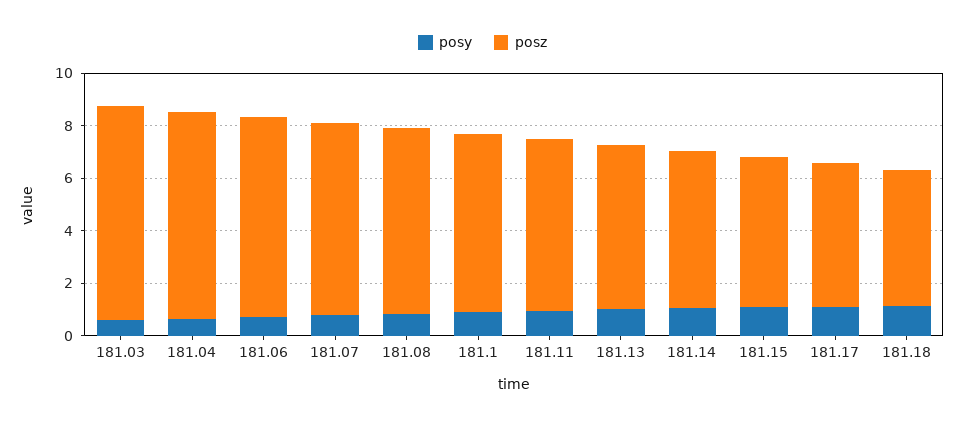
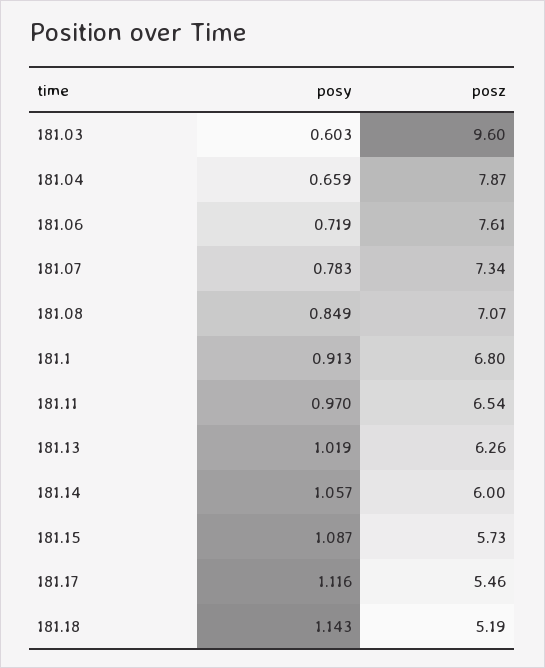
posz, 181.03: 8 -> 9.6

